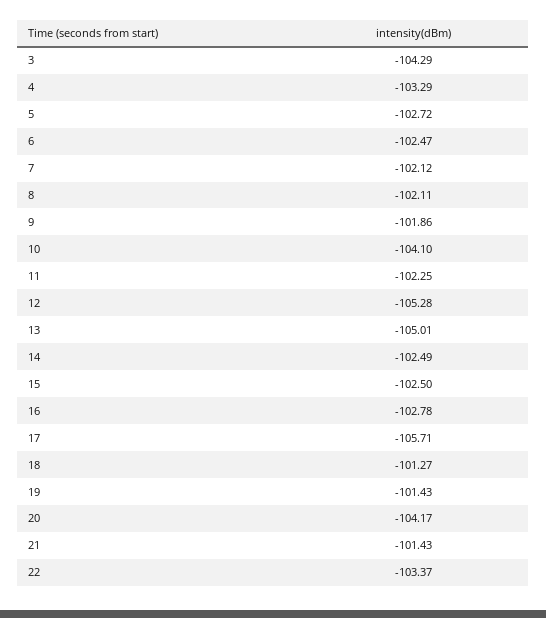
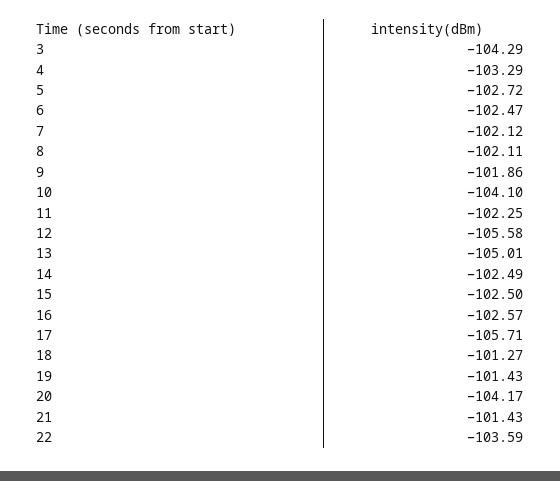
12: -105.28 -> -105.58
16: -102.78 -> -102.57
22: -103.37 -> -103.59

